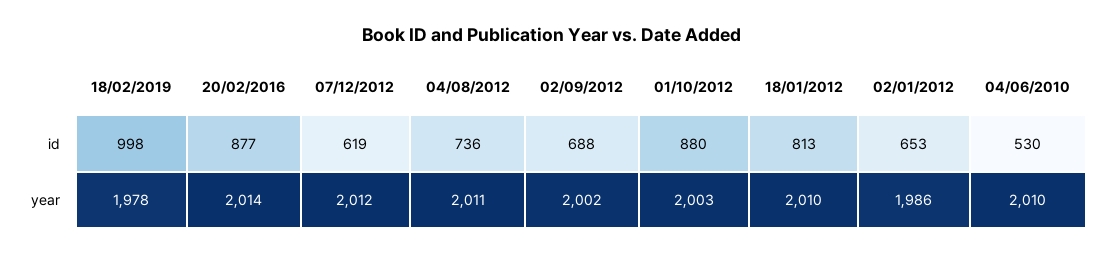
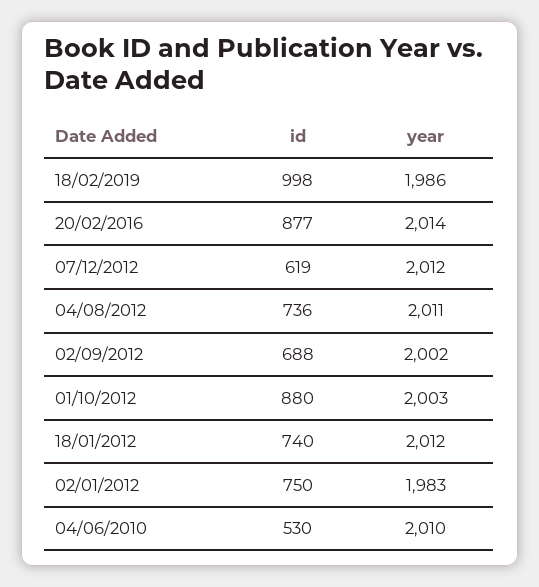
18/01/2012, id: 813 -> 740
02/01/2012, id: 653 -> 750
18/02/2019, year: 1978 -> 1986
18/01/2012, year: 2010 -> 2012
02/01/2012, year: 1986 -> 1983

